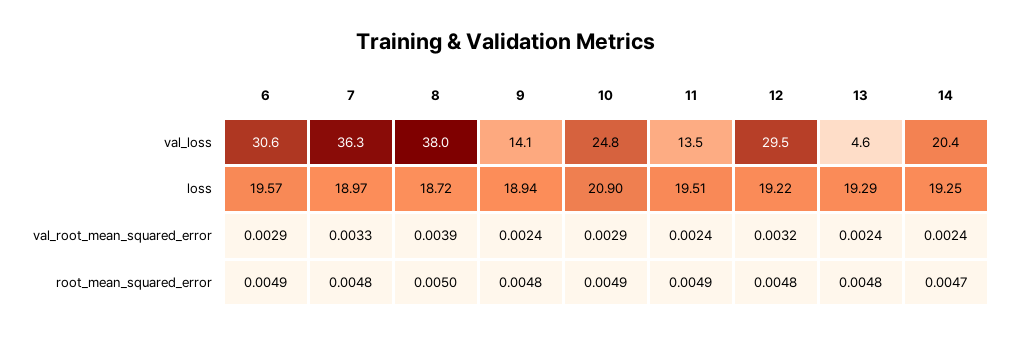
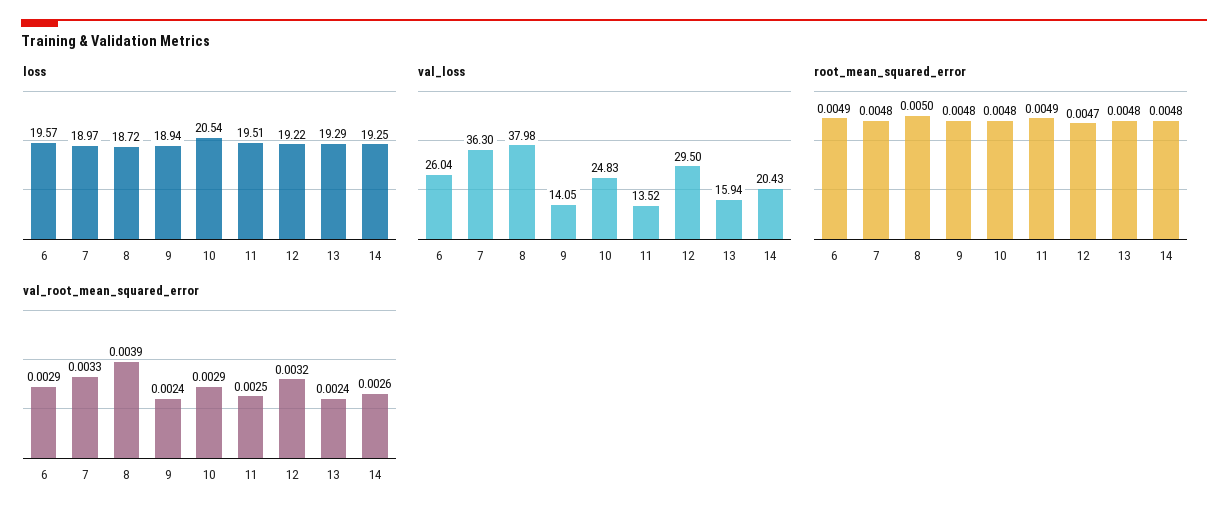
val_loss, 6: 30.6 -> 26.04
val_loss, 13: 4.6 -> 15.94
loss, 10: 20.9 -> 20.54
val_root_mean_squared_error, 11: 0.0024 -> 0.0025
val_root_mean_squared_error, 14: 0.0024 -> 0.0026
root_mean_squared_error, 10: 0.0049 -> 0.0048
root_mean_squared_error, 12: 0.0048 -> 0.0047
root_mean_squared_error, 14: 0.0047 -> 0.0048

